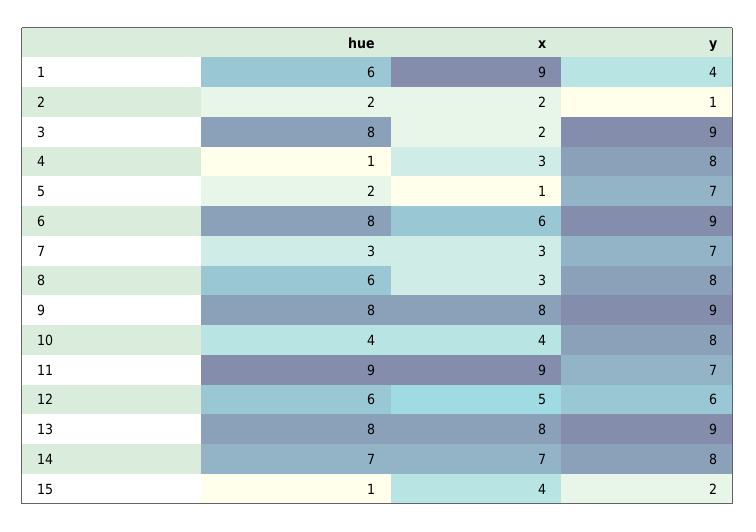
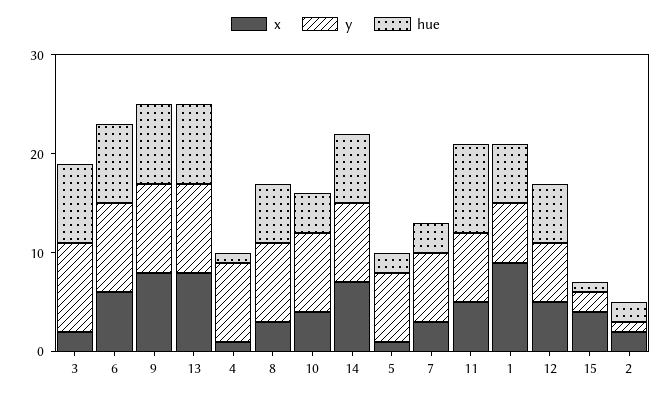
y, 1: 4 -> 6
x, 4: 3 -> 1
x, 11: 9 -> 5

